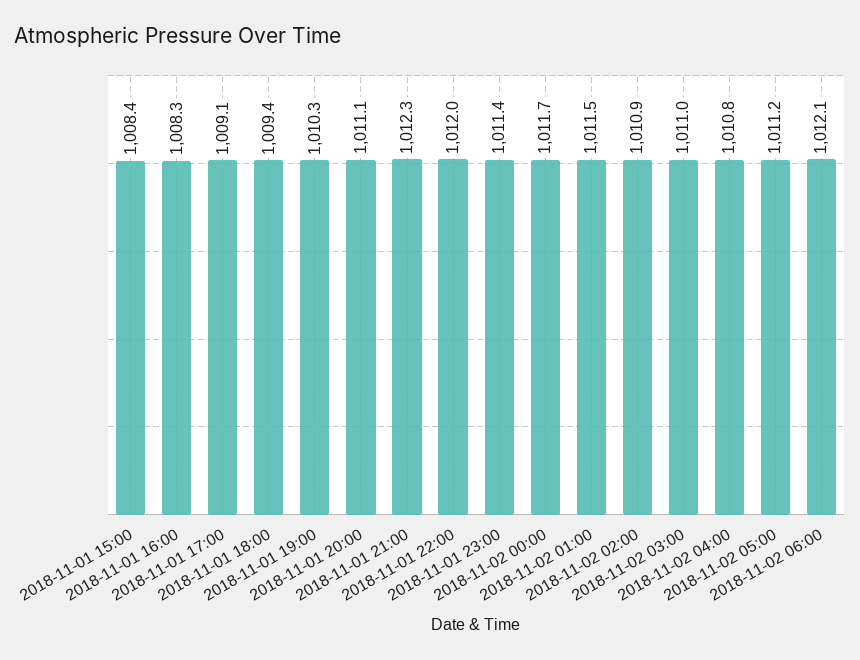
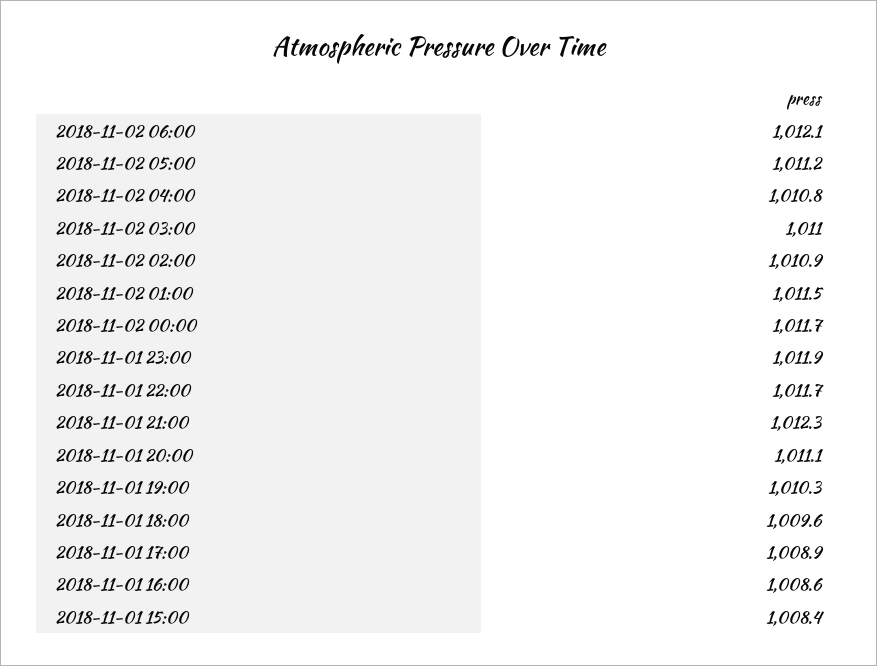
2018-11-01 16:00: 1008.3 -> 1008.6
2018-11-01 17:00: 1009.1 -> 1008.9
2018-11-01 18:00: 1009.4 -> 1009.6
2018-11-01 22:00: 1012 -> 1011.7
2018-11-01 23:00: 1011.4 -> 1011.9

